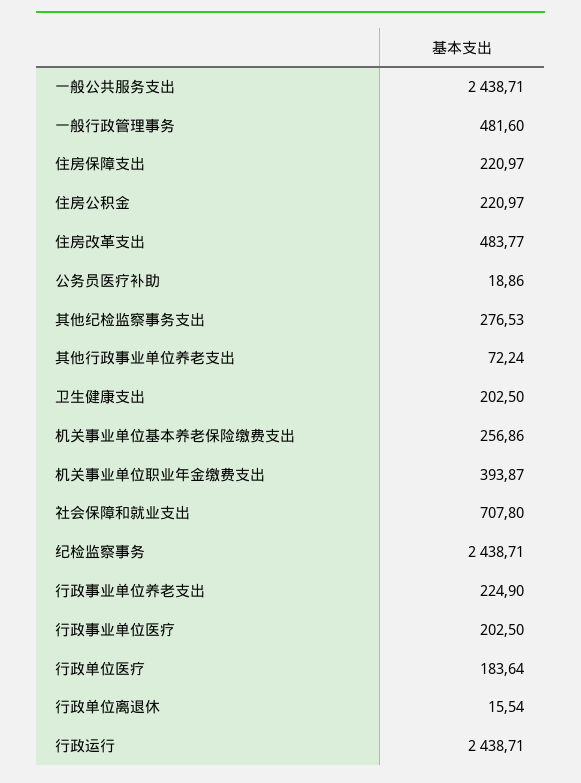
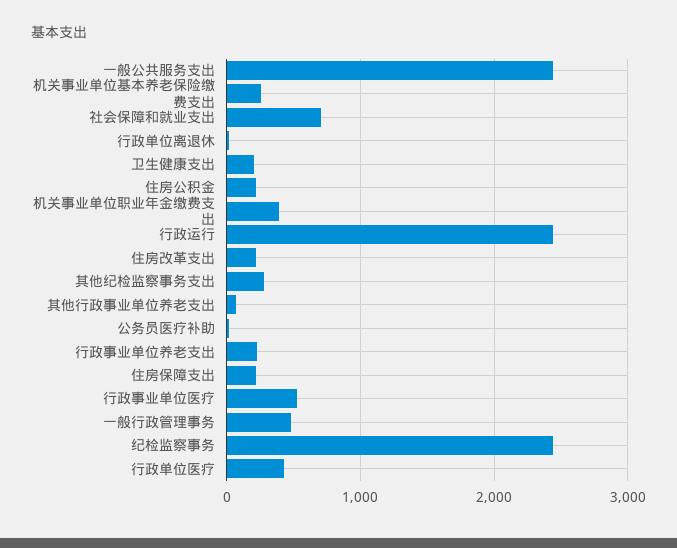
住房改革支出: 483.77 -> 200
行政事业单位医疗: 202.5 -> 500
行政单位医疗: 183.64 -> 400

